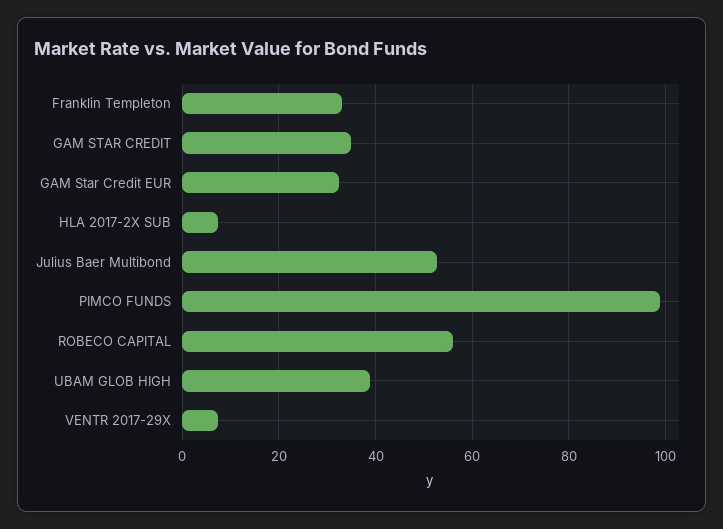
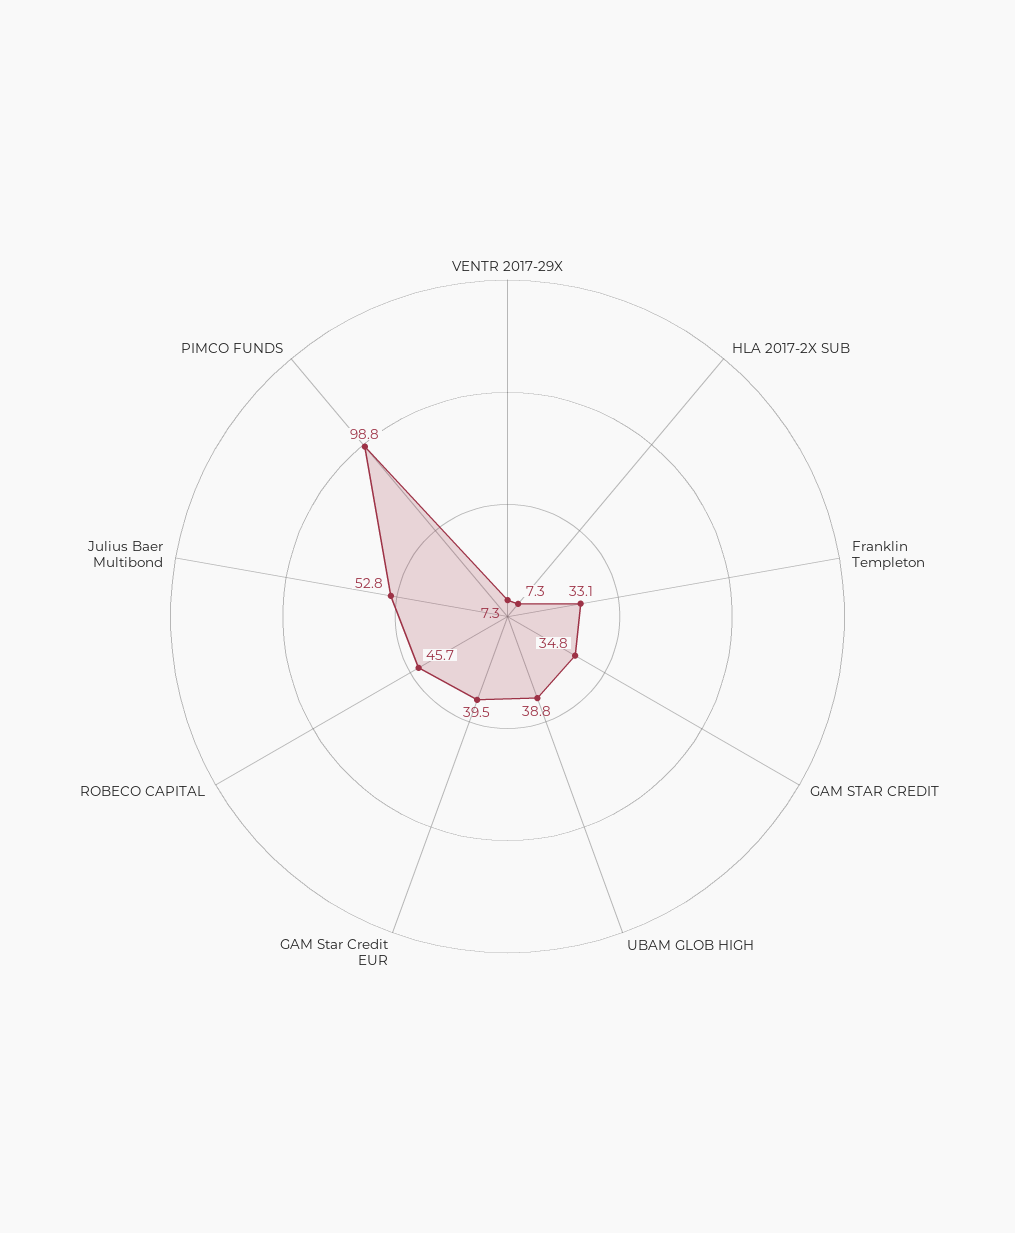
GAM Star Credit EUR: 32 -> 39.5
ROBECO CAPITAL: 56 -> 45.7

